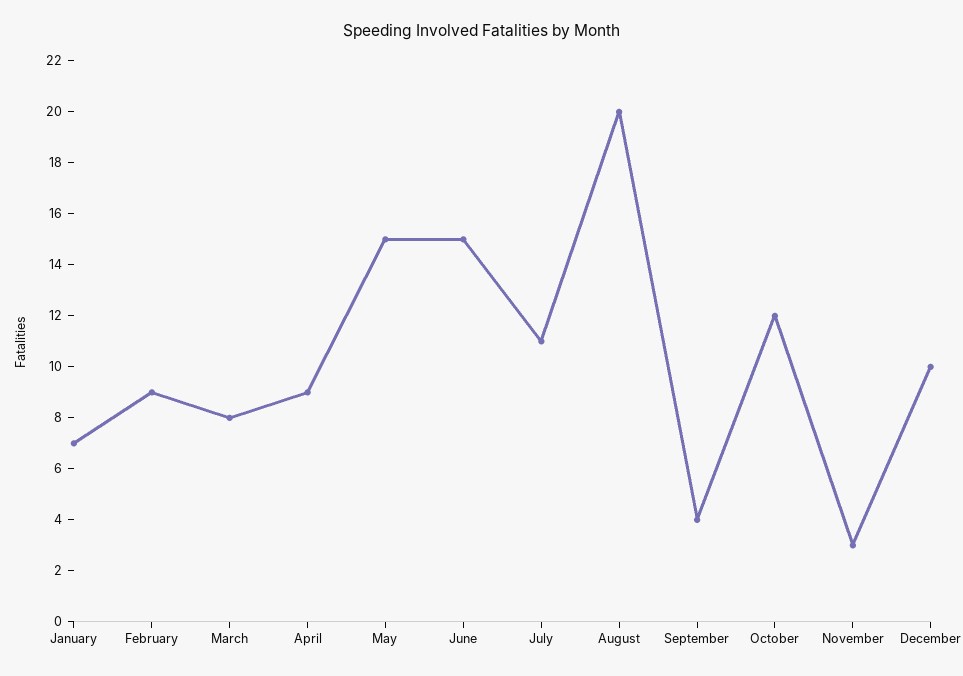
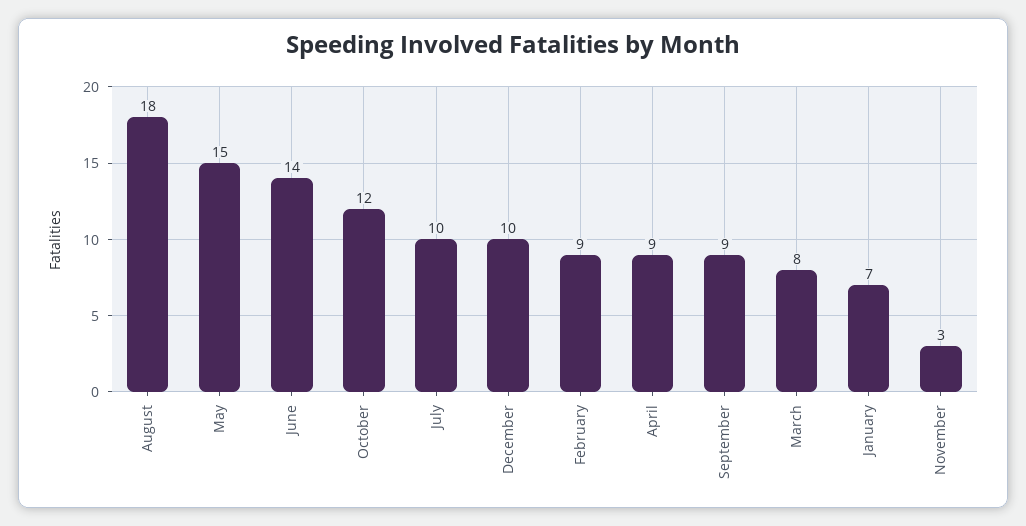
June: 15 -> 14
July: 11 -> 10
August: 20 -> 18
September: 4 -> 9

